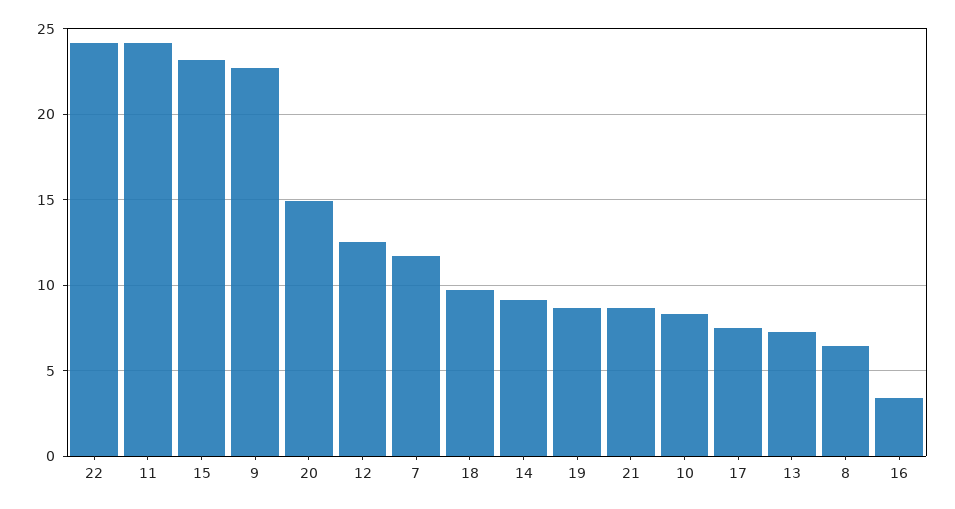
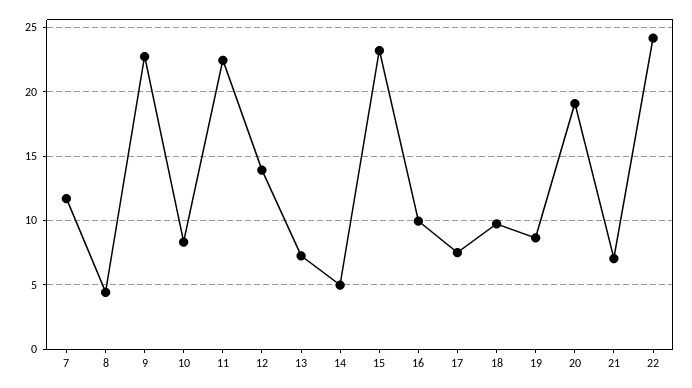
11: 24 -> 22.5
20: 15 -> 19
12: 12.5 -> 14
14: 9 -> 5
21: 8.5 -> 7
8: 6.5 -> 4.5
16: 3.5 -> 10

